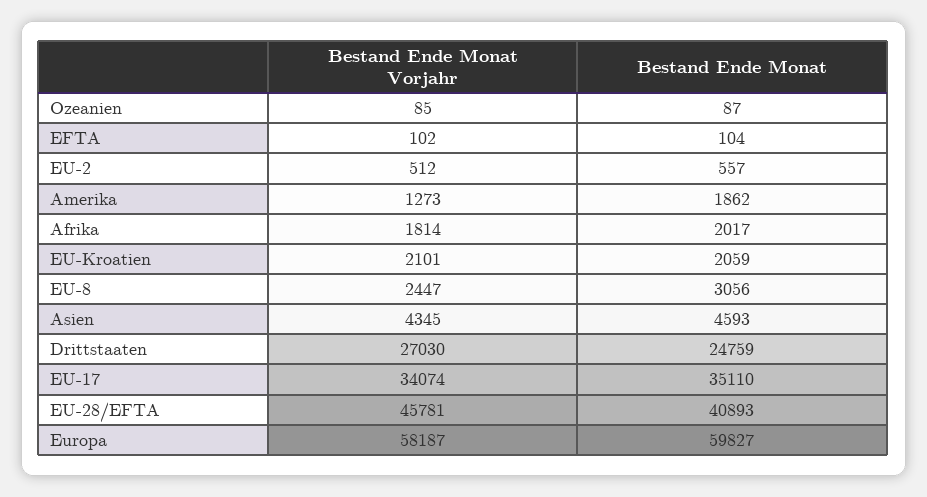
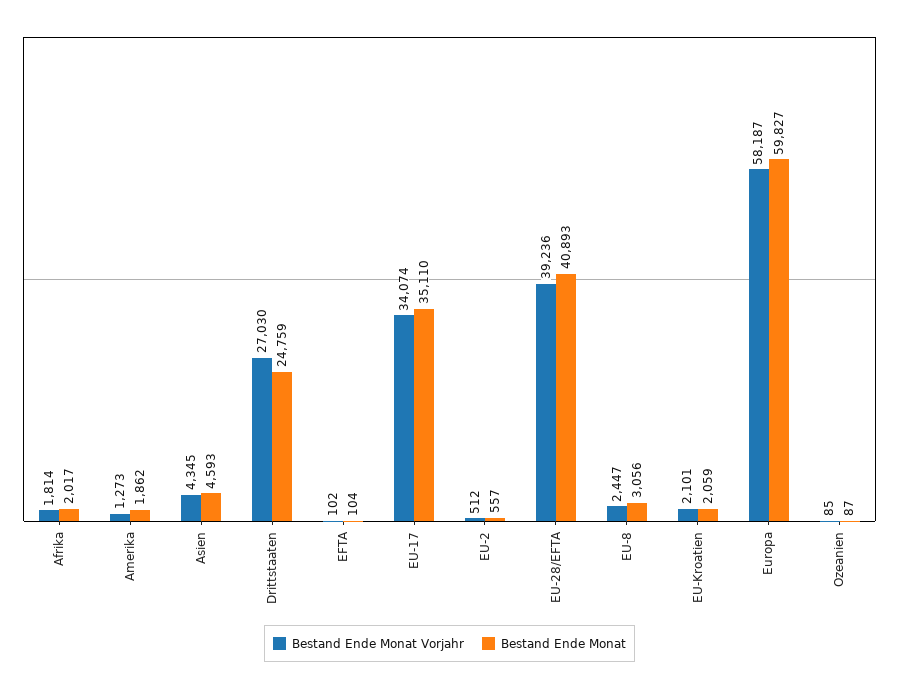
Bestand Ende Monat Vorjahr, EU-28/EFTA: 45781 -> 39236

